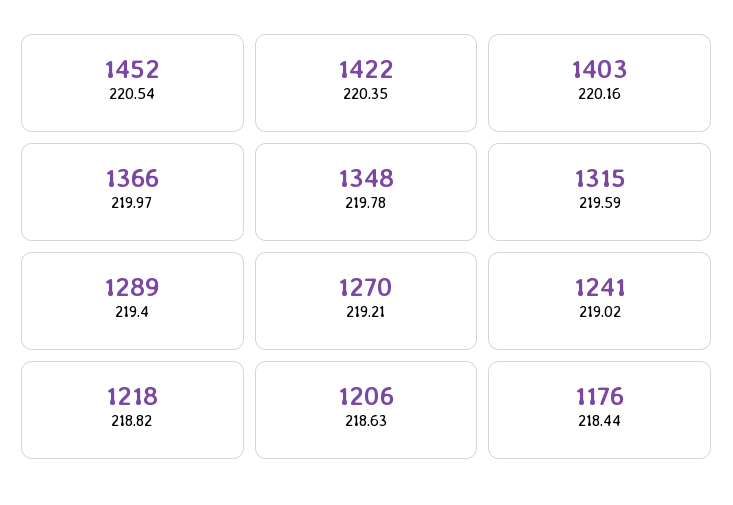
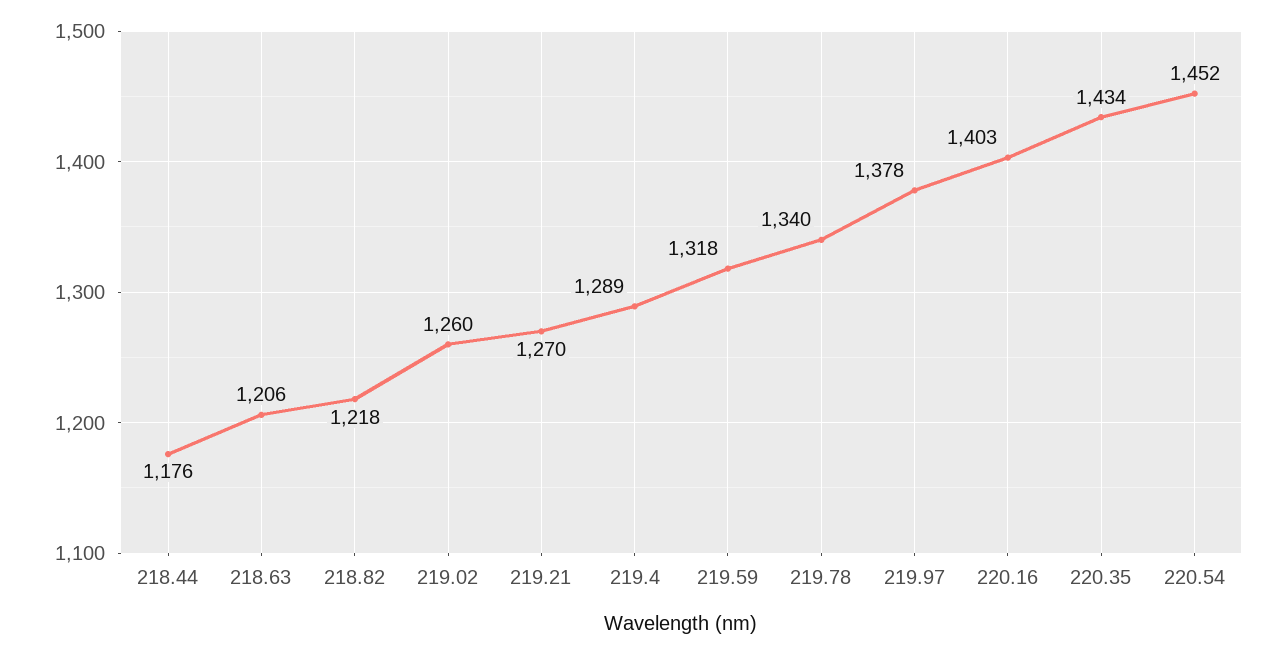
220.35: 1422 -> 1434
219.97: 1366 -> 1378
219.78: 1348 -> 1340
219.59: 1315 -> 1318
219.02: 1241 -> 1260

